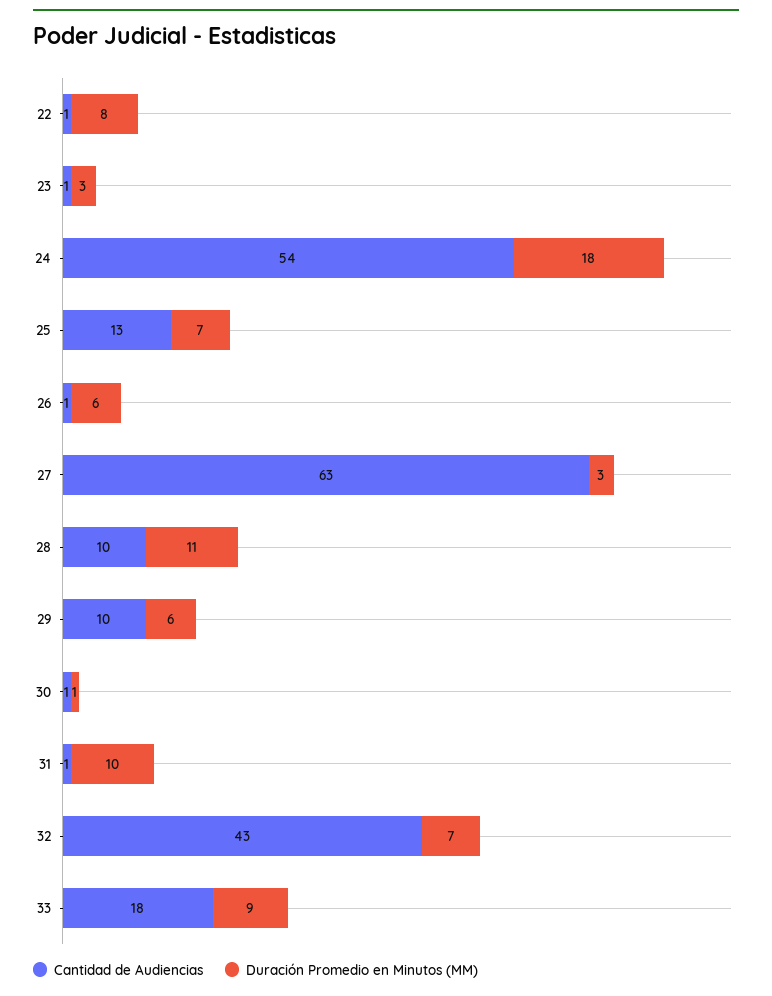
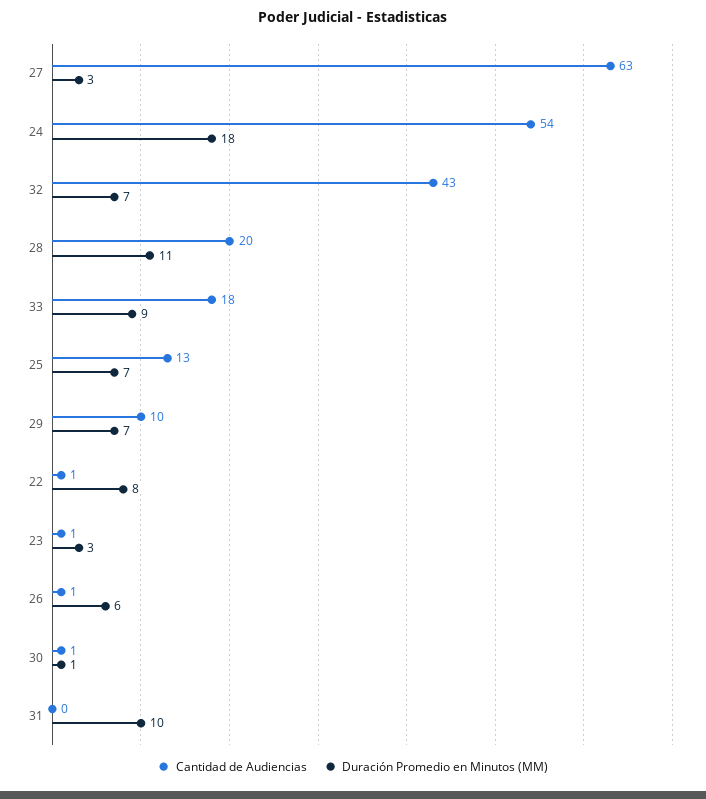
Cantidad de Audiencias, 28: 10 -> 20
Duración Promedio en Minutos (MM), 29: 6 -> 7
Cantidad de Audiencias, 31: 1 -> 0

